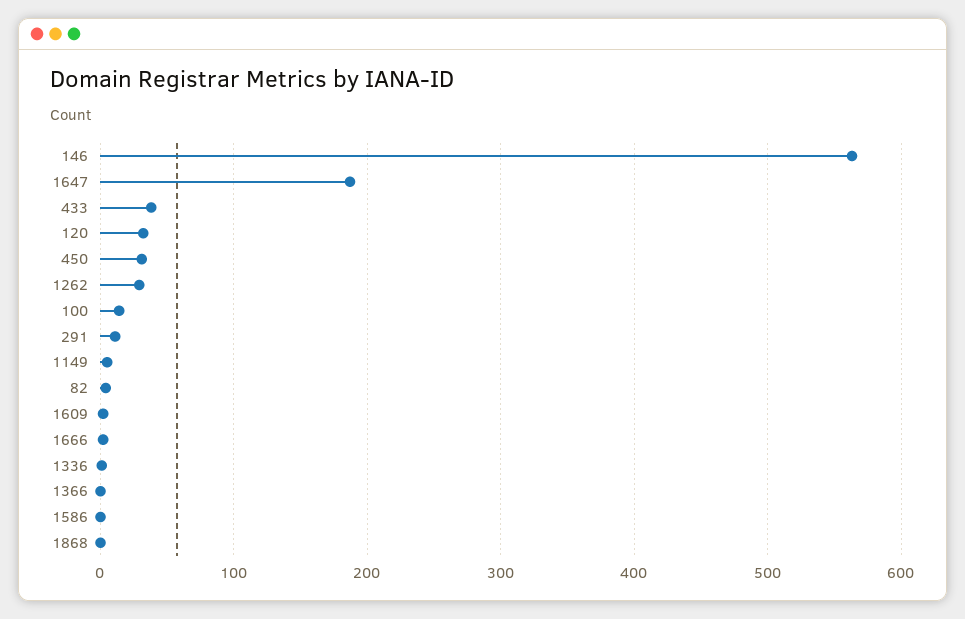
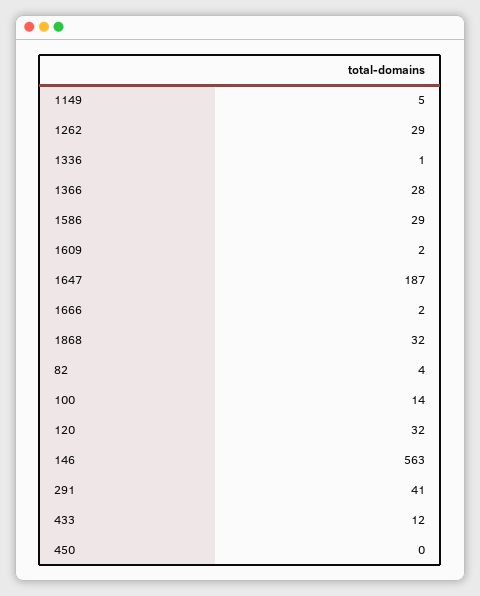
433: 40 -> 12
450: 30 -> 0
291: 10 -> 41
1366: 0 -> 28
1586: 0 -> 29
1868: 0 -> 32

